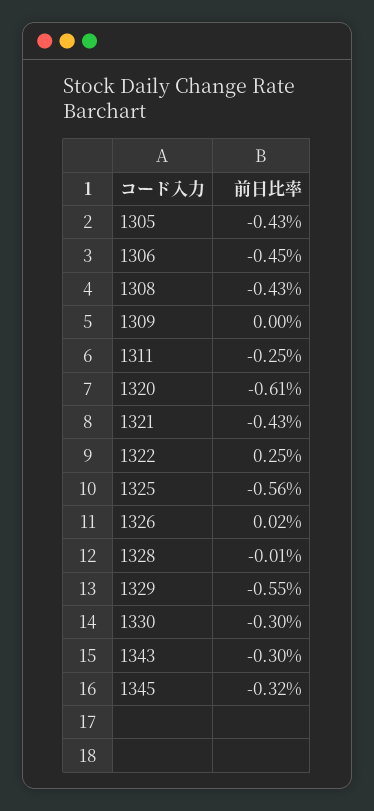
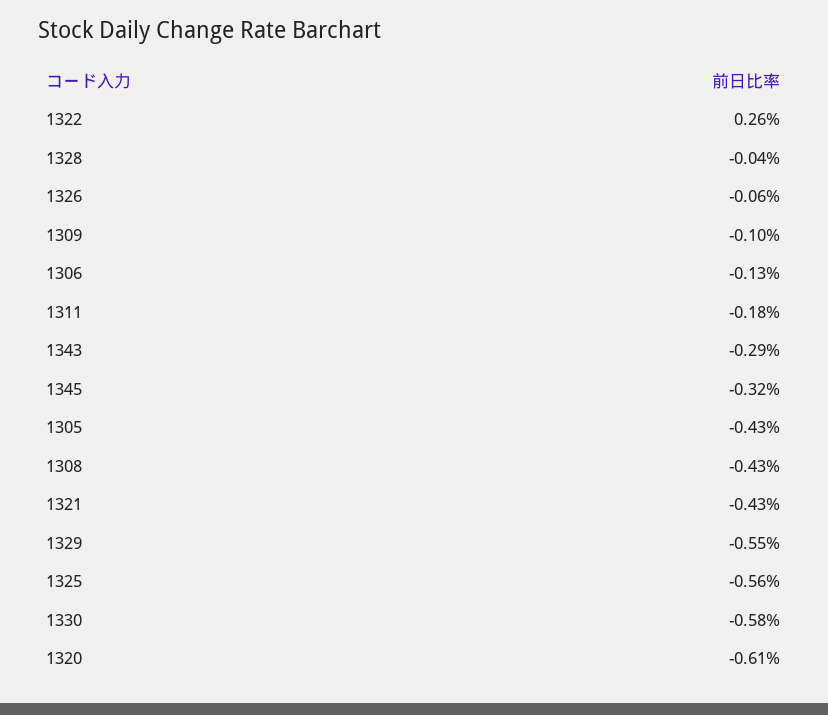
1306: -0.45 -> -0.13
1309: 0 -> -0.1
1311: -0.25 -> -0.18
1322: 0.25 -> 0.26
1326: 0.02 -> -0.06
1328: -0.01 -> -0.04
1330: -0.3 -> -0.58
1343: -0.3 -> -0.29

